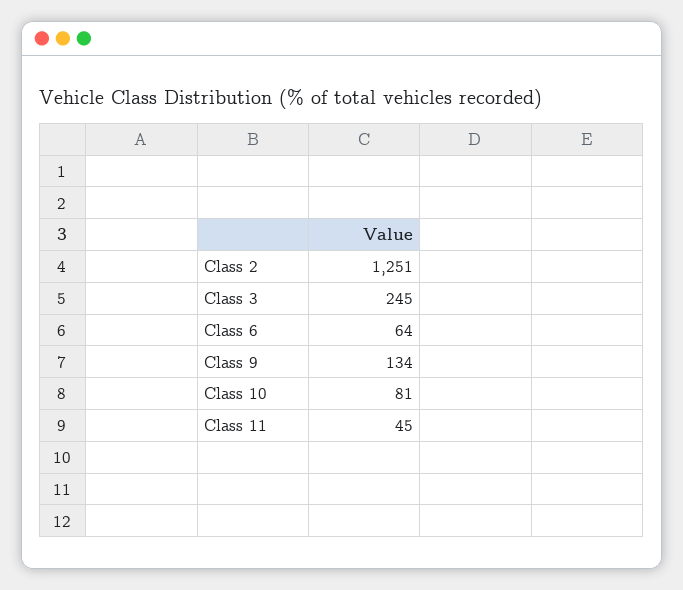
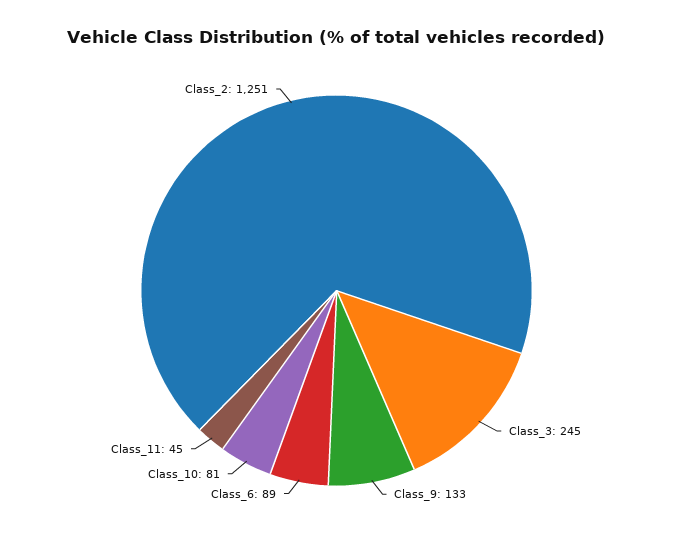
Class 6: 64 -> 89
Class 9: 134 -> 133

